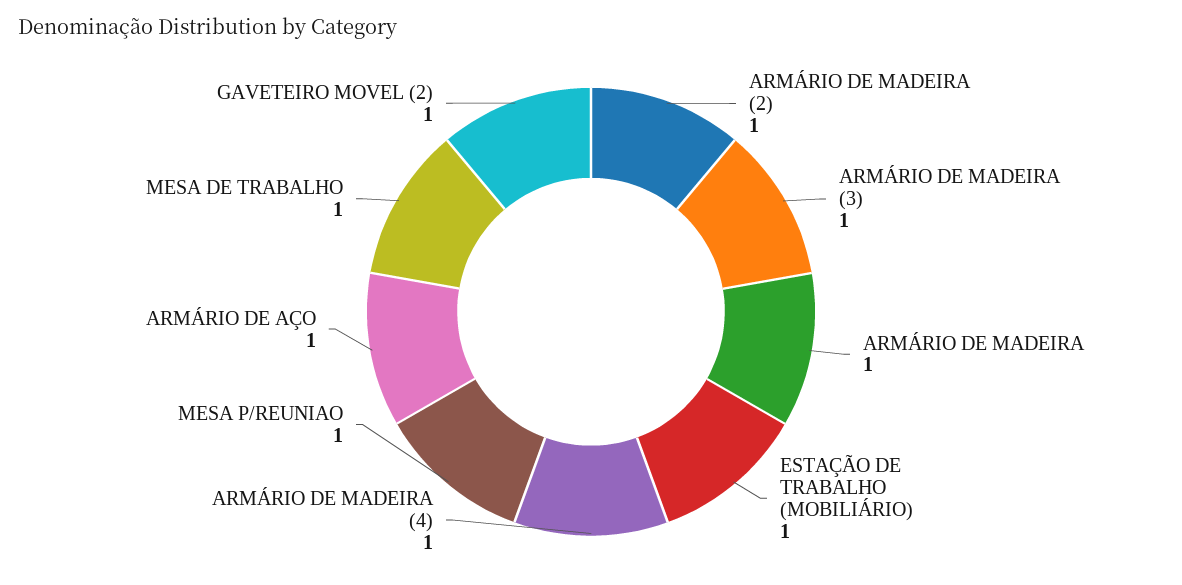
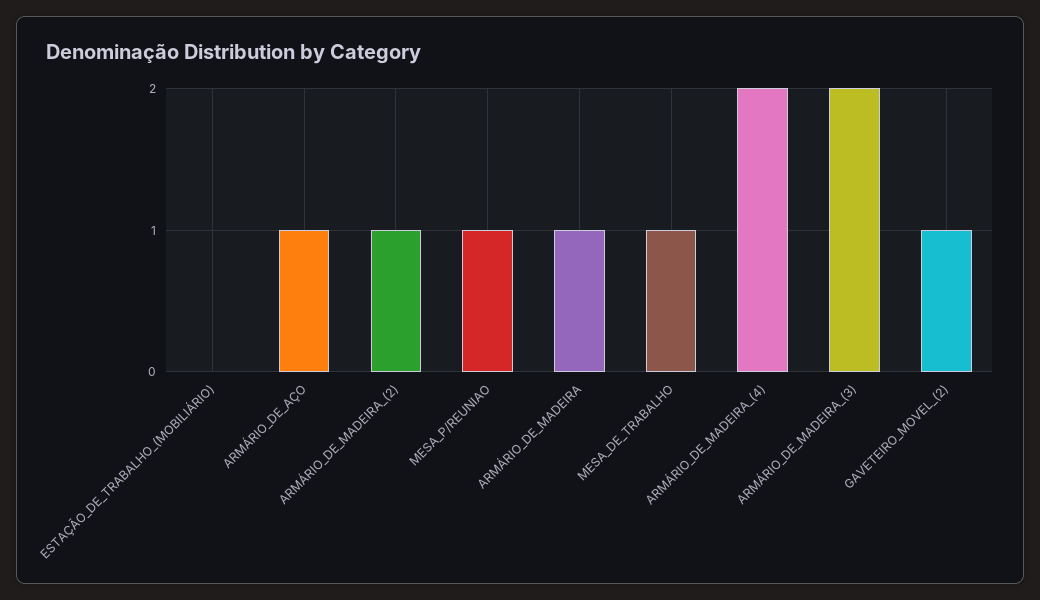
ARMÁRIO DE MADEIRA (3): 1 -> 2
ESTAÇÃO DE TRABALHO (MOBILIÁRIO): 1 -> 0
ARMÁRIO DE MADEIRA (4): 1 -> 2

